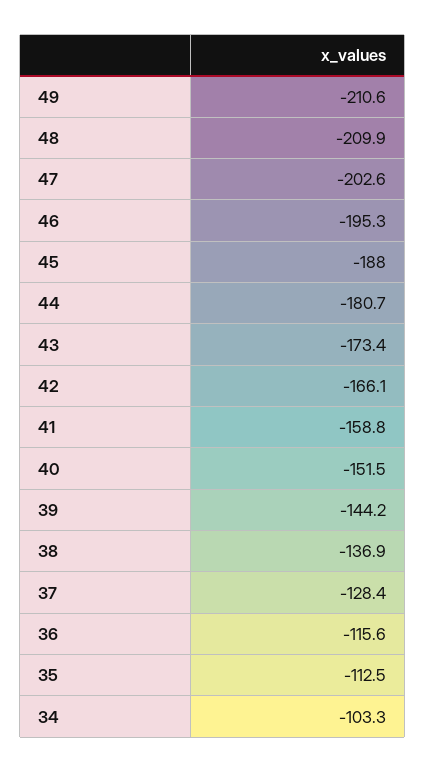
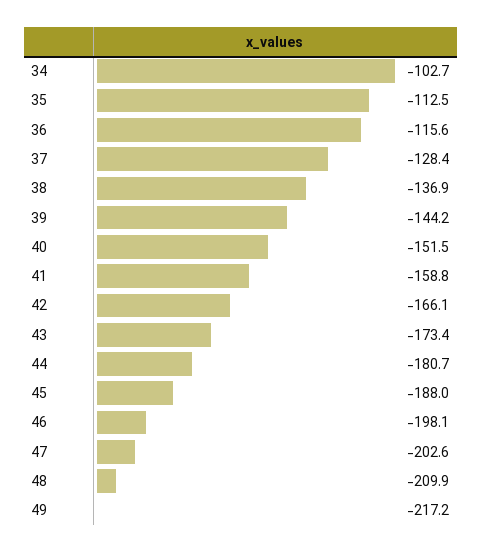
49: -210.6 -> -217.2
46: -195.3 -> -198.1
34: -103.3 -> -102.7

